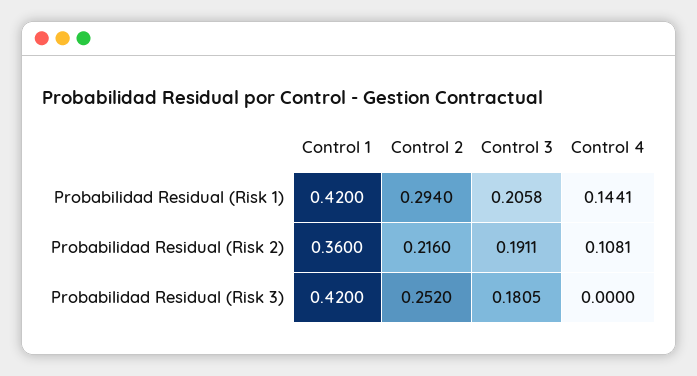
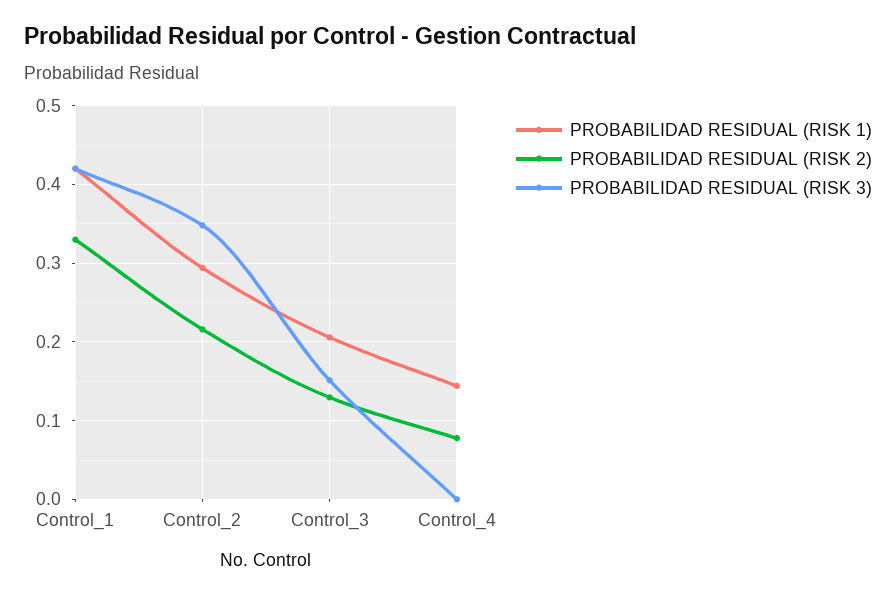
Probabilidad Residual (Risk 2), Control 1: 0.36 -> 0.33
Probabilidad Residual (Risk 2), Control 3: 0.1911 -> 0.13
Probabilidad Residual (Risk 2), Control 4: 0.1081 -> 0.08
Probabilidad Residual (Risk 3), Control 2: 0.252 -> 0.35
Probabilidad Residual (Risk 3), Control 3: 0.1805 -> 0.15

